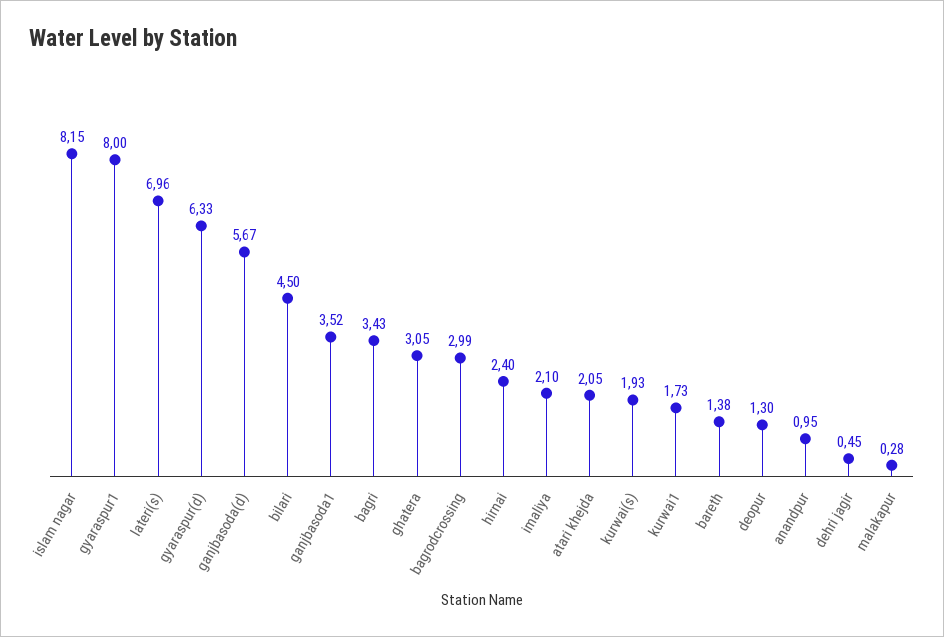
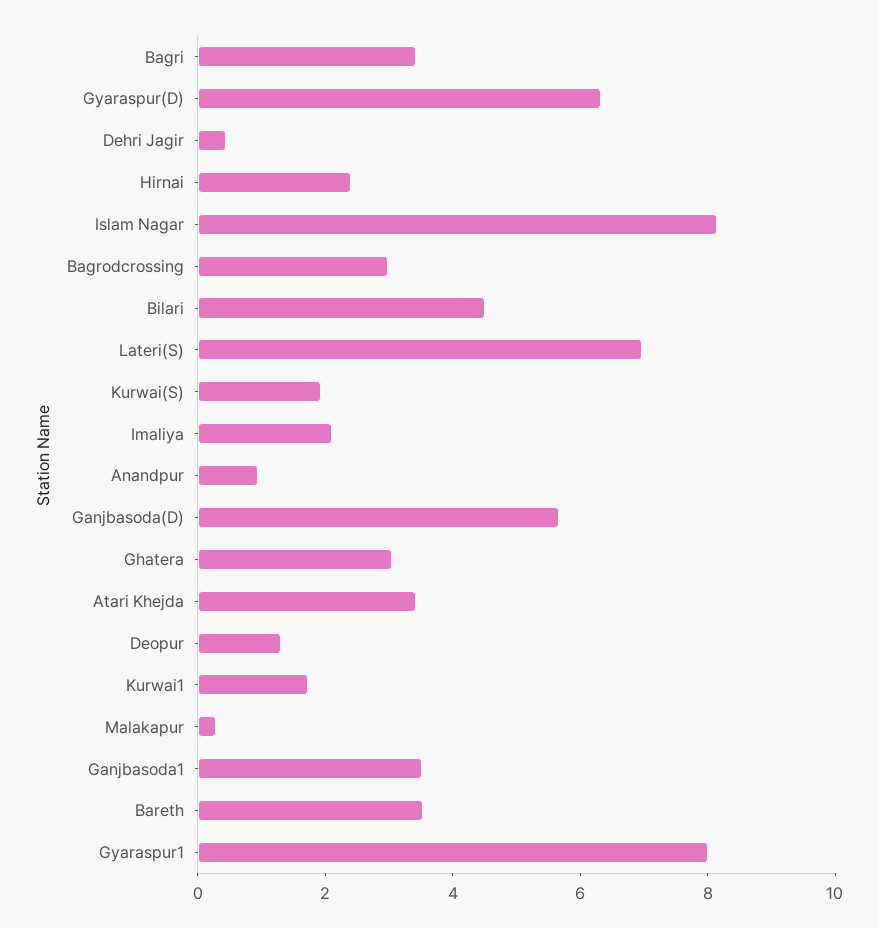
atari khejda: 2.05 -> 3.5
bareth: 1.38 -> 3.5

